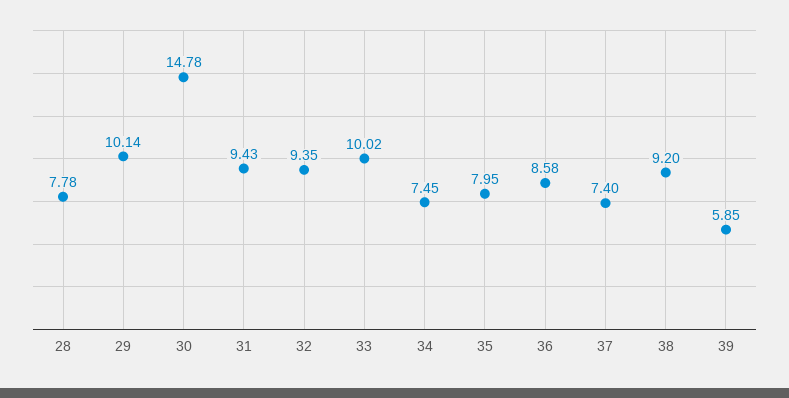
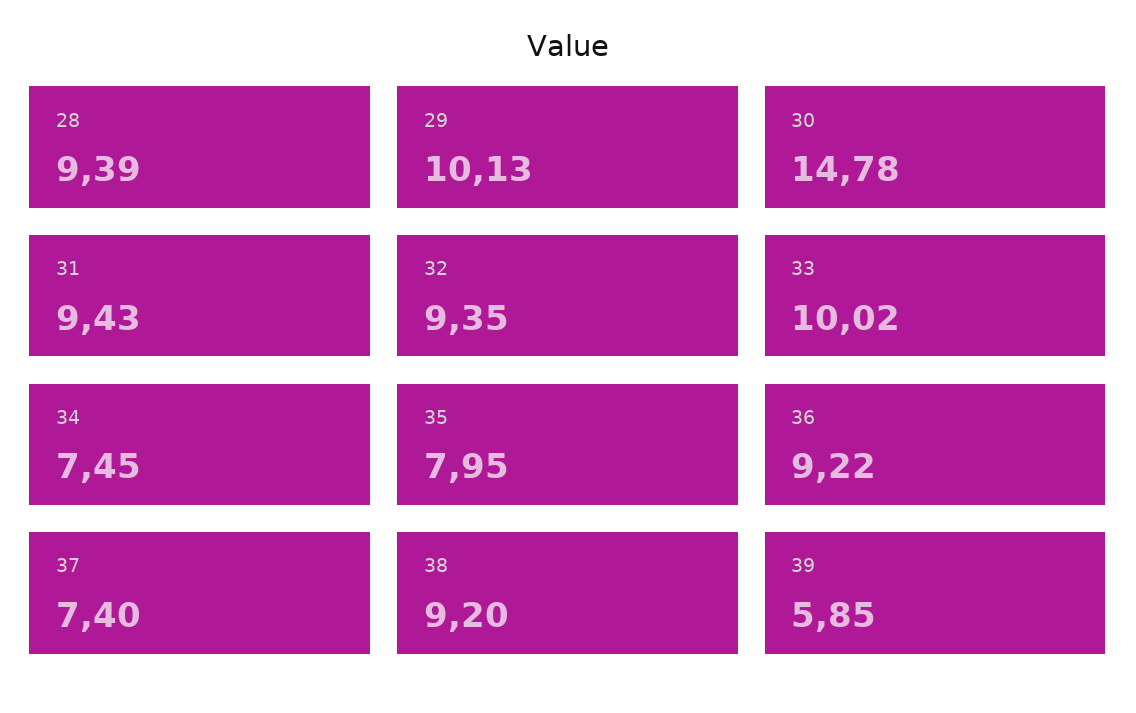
28: 7.78 -> 9.39
29: 10.14 -> 10.13
36: 8.58 -> 9.22

